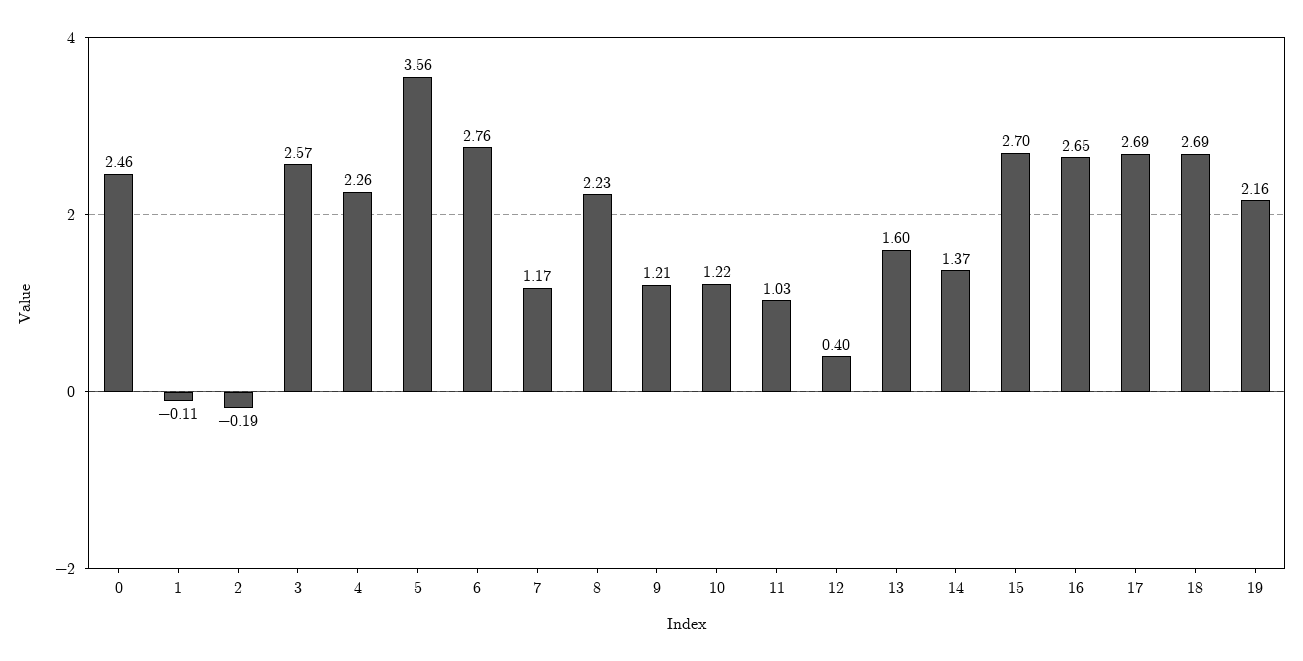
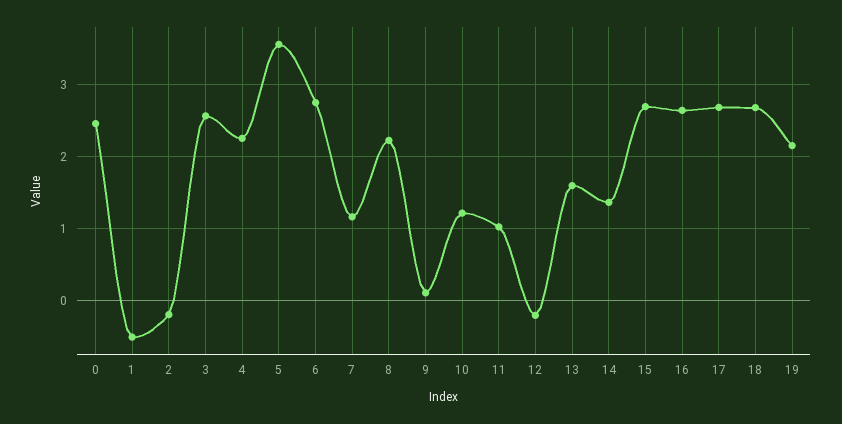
1: -0.11 -> -0.5
9: 1.21 -> 0.1
12: 0.4 -> -0.2

